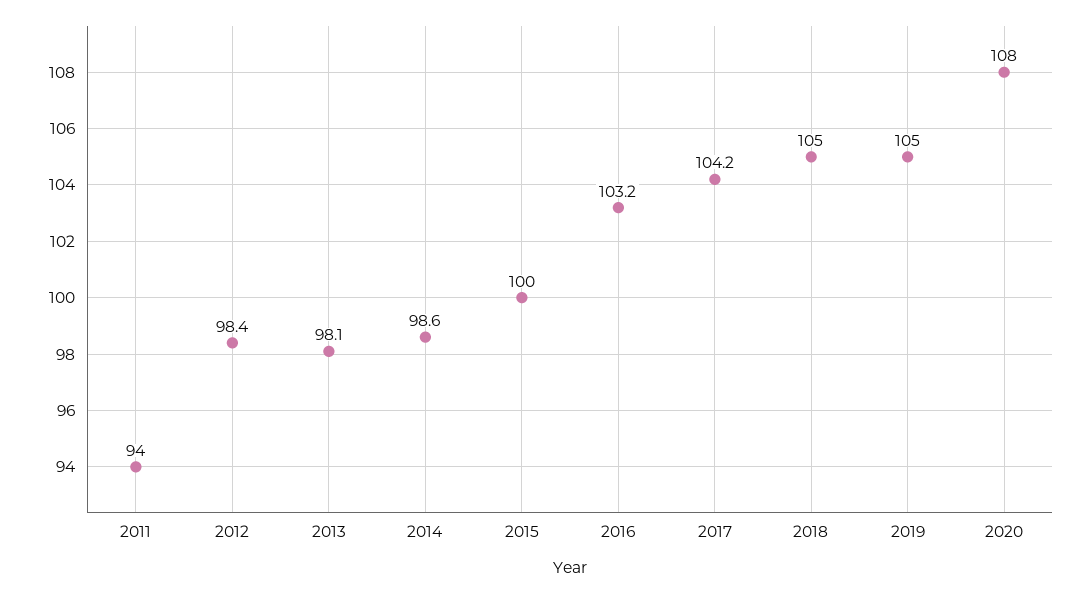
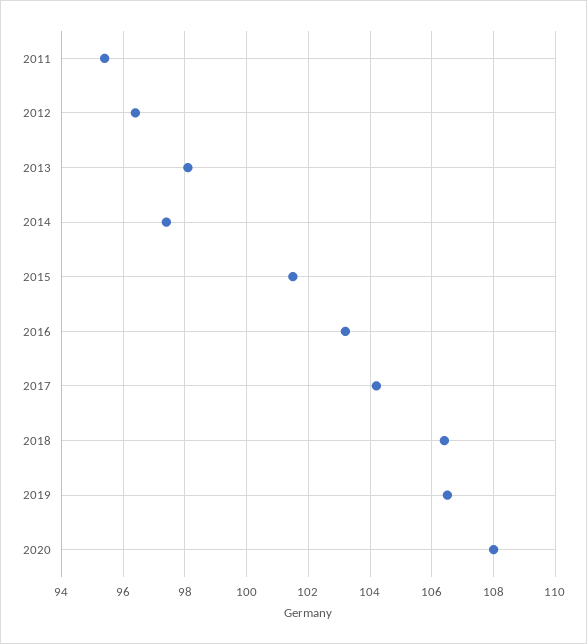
2011: 94 -> 95.5
2012: 98.4 -> 96.5
2014: 98.6 -> 97.5
2015: 100 -> 101.5
2018: 105 -> 106.5
2019: 105 -> 106.5

